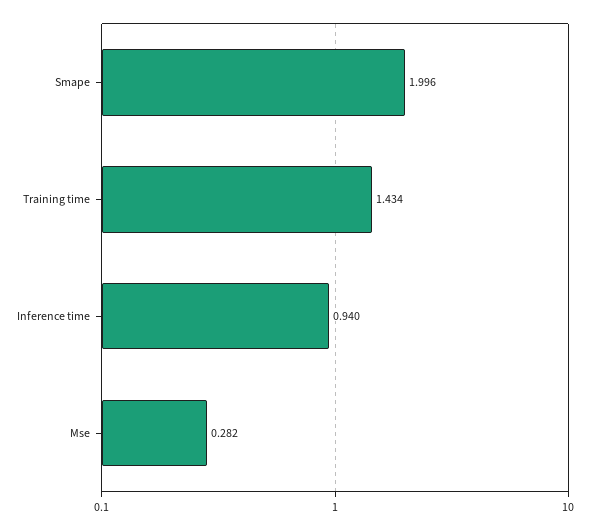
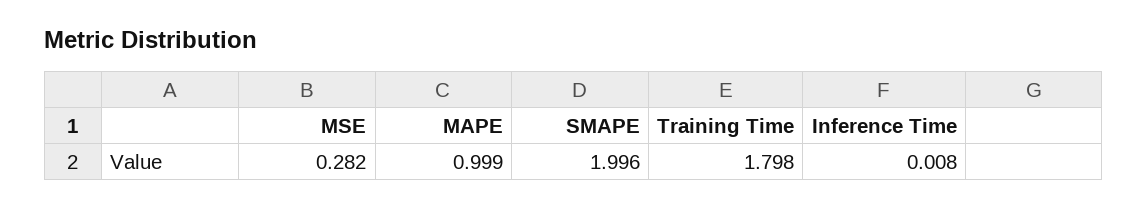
Training time: 1.434 -> 1.798
Inference time: 0.94 -> 0.008
MAPE: none -> 0.999

